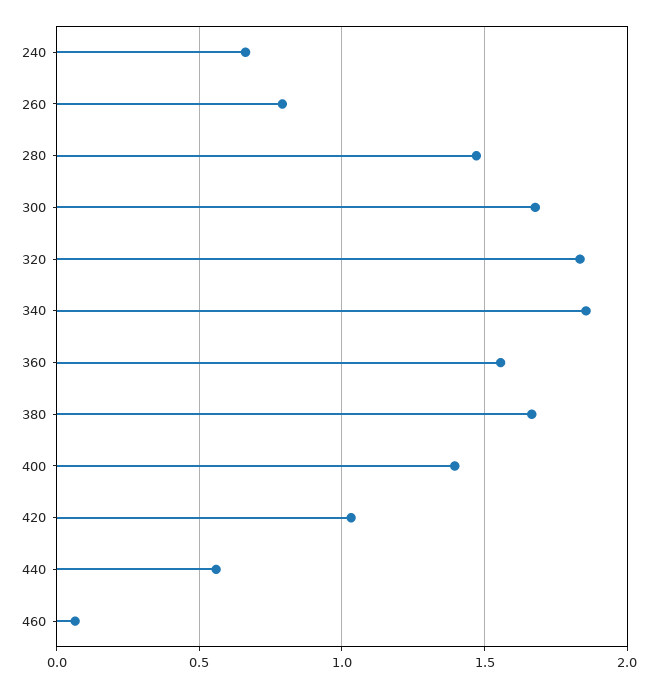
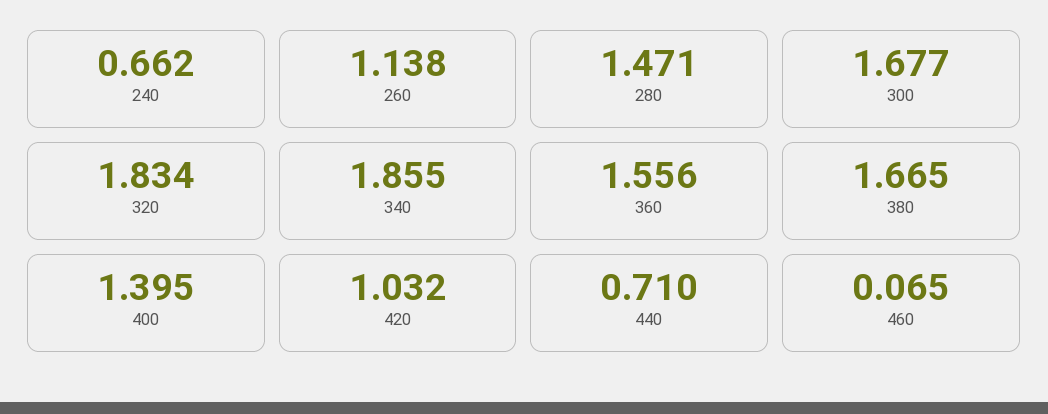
260: 0.8 -> 1.138
440: 0.55 -> 0.71

